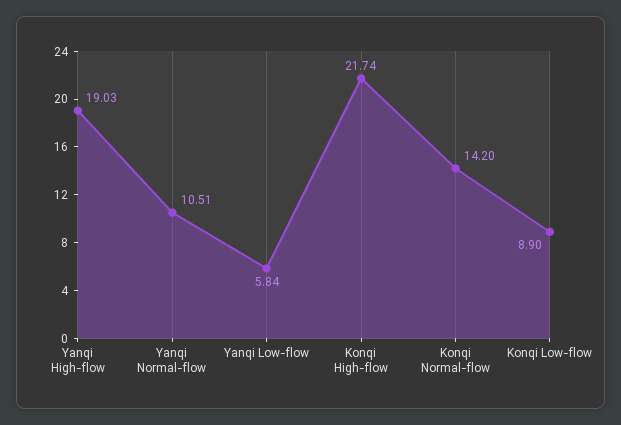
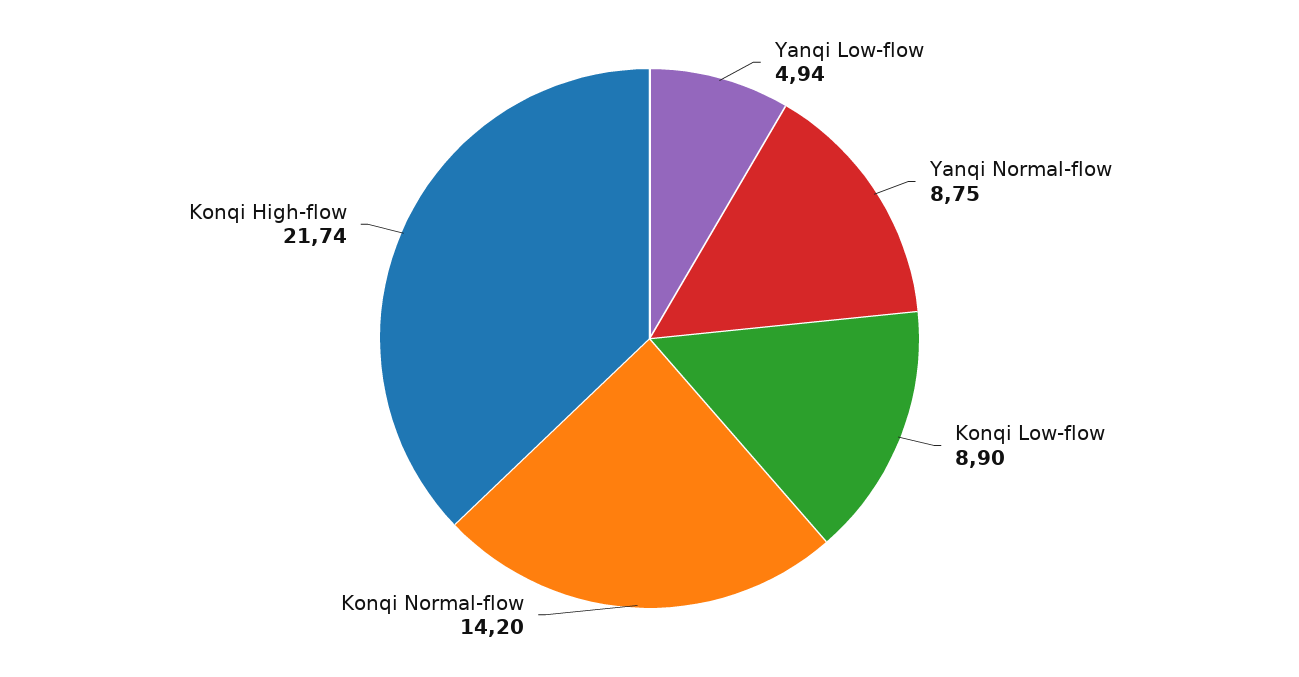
Yanqi High-flow: 19.03 -> none
Yanqi Normal-flow: 10.51 -> 8.75
Yanqi Low-flow: 5.84 -> 4.94

